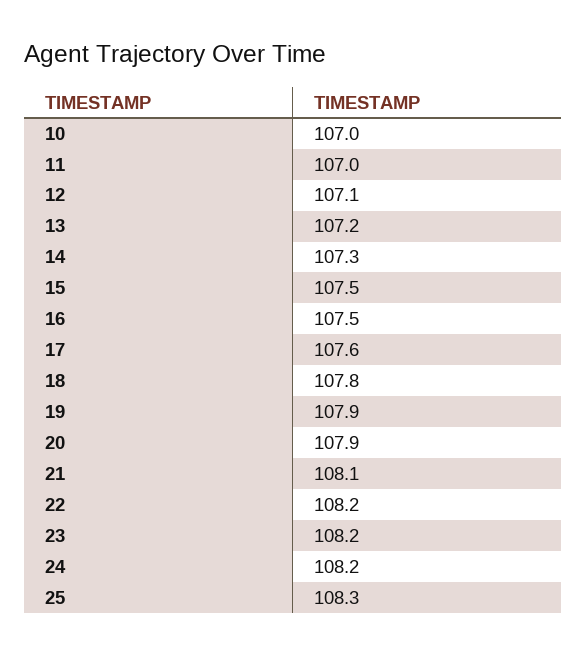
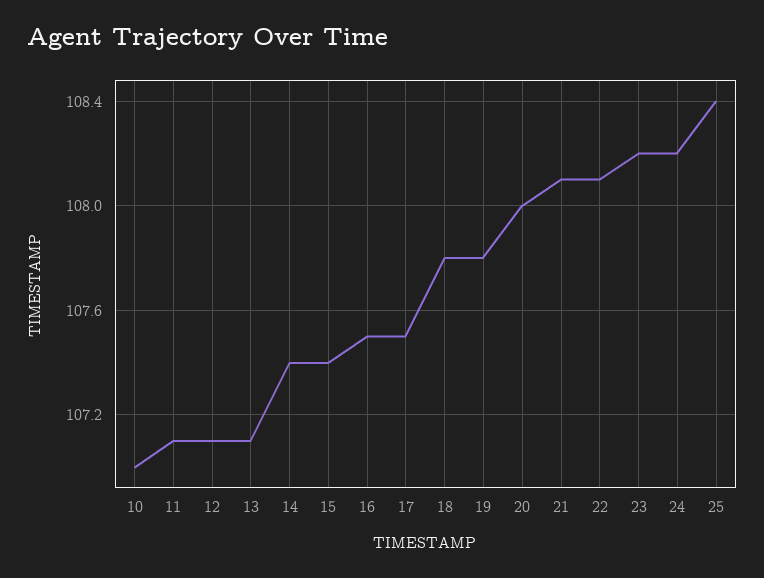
11: 107 -> 107.1
13: 107.2 -> 107.1
14: 107.3 -> 107.4
15: 107.5 -> 107.4
17: 107.6 -> 107.5
19: 107.9 -> 107.8
20: 107.9 -> 108
22: 108.2 -> 108.1
25: 108.3 -> 108.4

